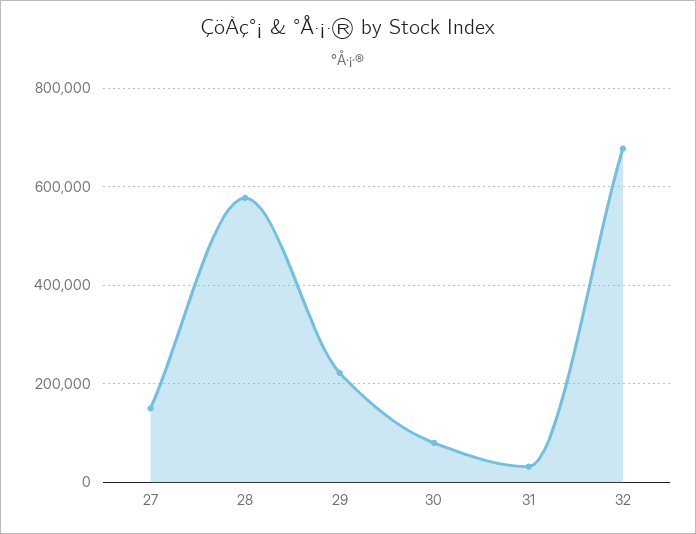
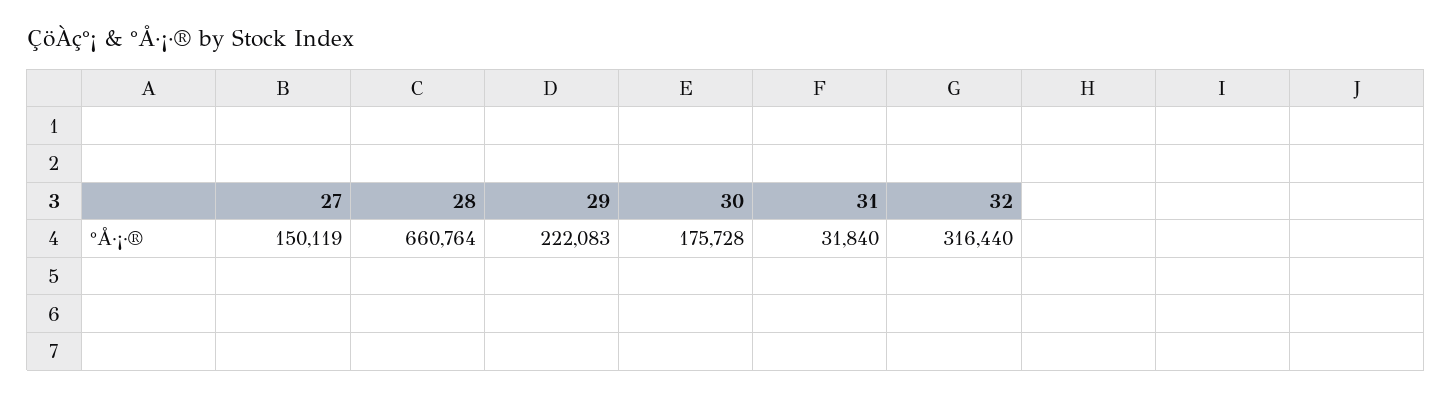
28: 580000 -> 660764
30: 80000 -> 175728
32: 680000 -> 316440

